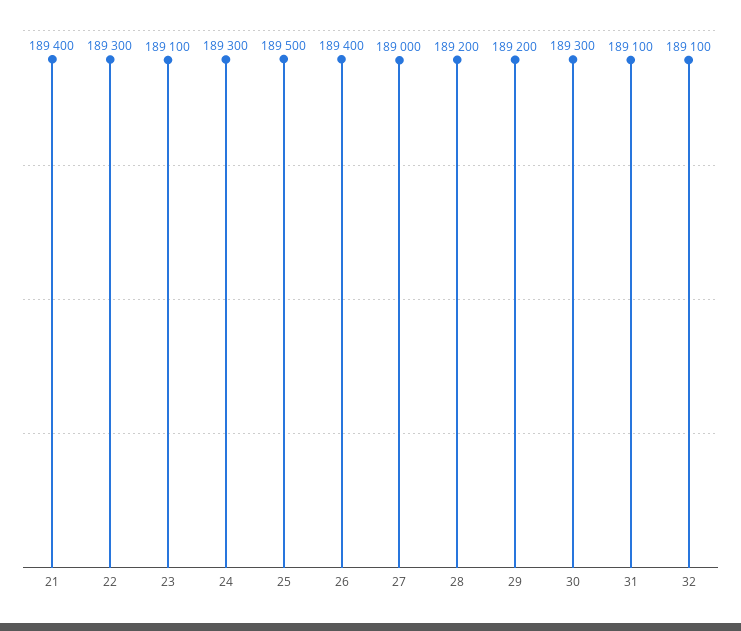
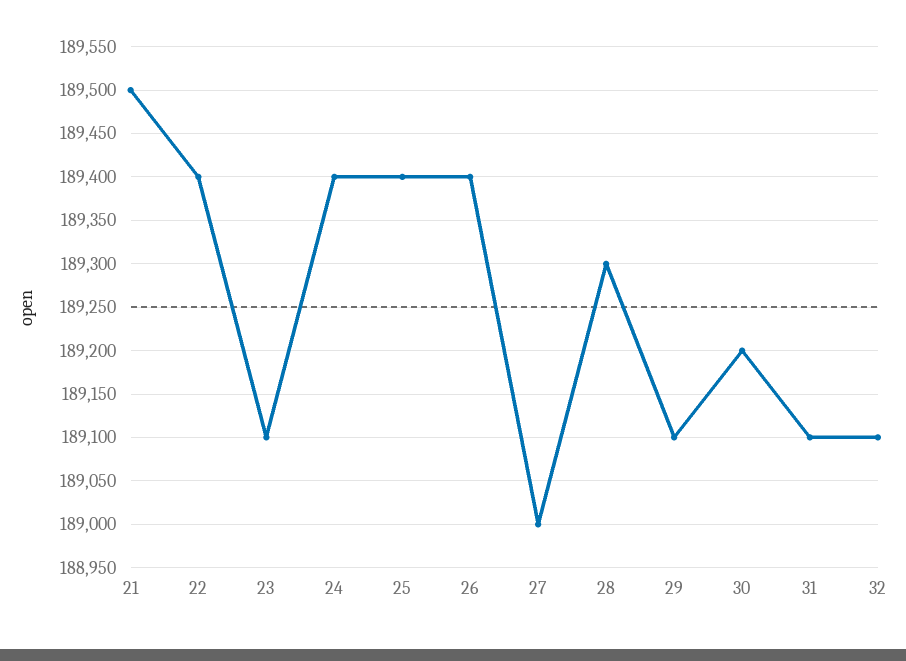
21: 189400 -> 189500
22: 189300 -> 189400
24: 189300 -> 189400
25: 189500 -> 189400
28: 189200 -> 189300
29: 189200 -> 189100
30: 189300 -> 189200

